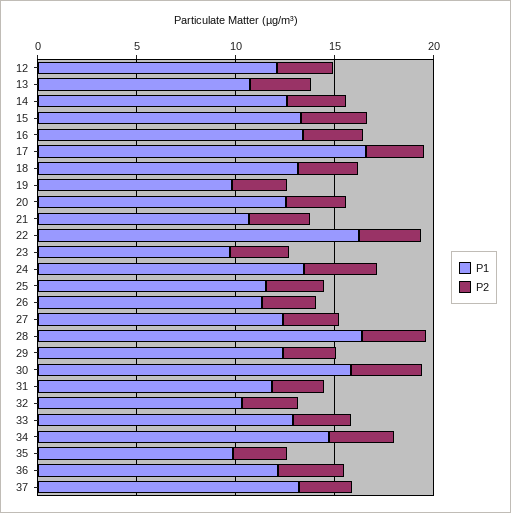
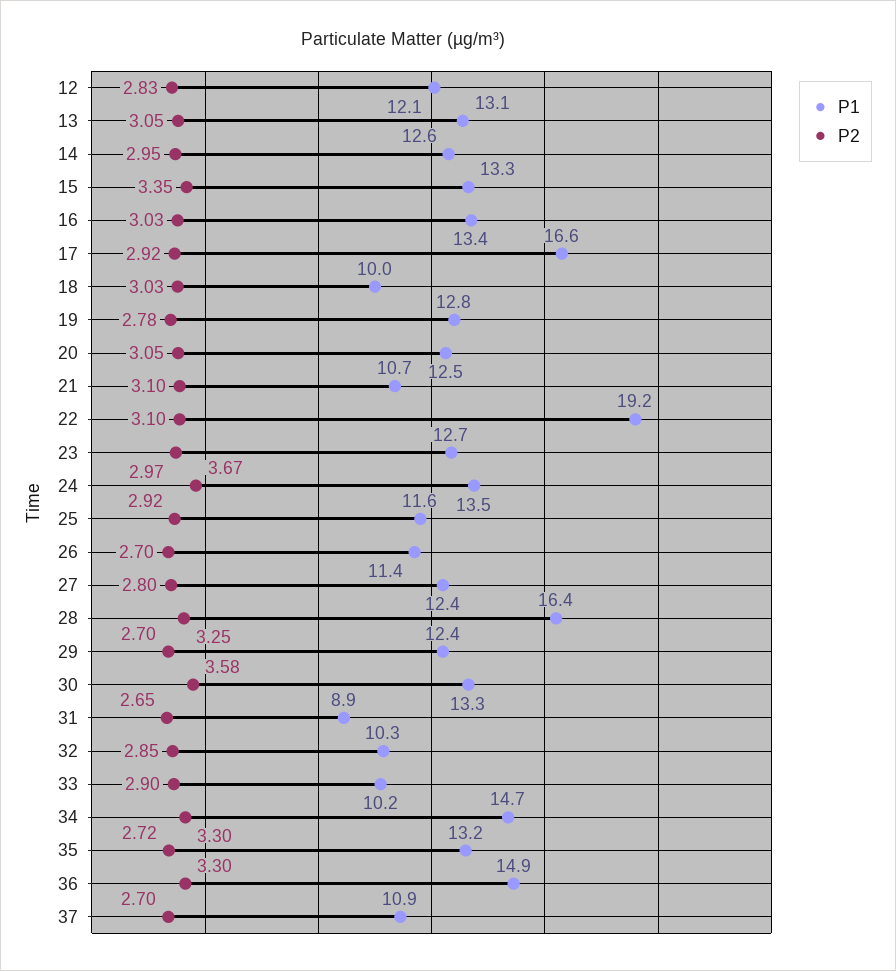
P1, 13: 11 -> 13.1
P1, 18: 13 -> 10
P1, 19: 10 -> 12.8
P1, 22: 16 -> 19.2
P1, 23: 10 -> 12.7
P1, 30: 16 -> 13.3
P1, 31: 12 -> 8.9
P1, 33: 13 -> 10.2
P1, 35: 10 -> 13.2
P1, 36: 12 -> 14.9
P1, 37: 13 -> 10.9

